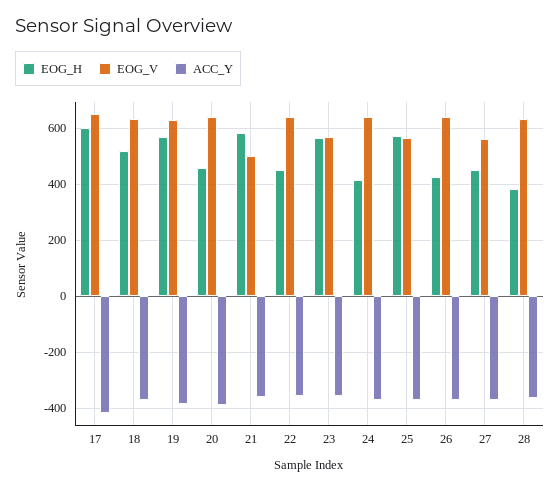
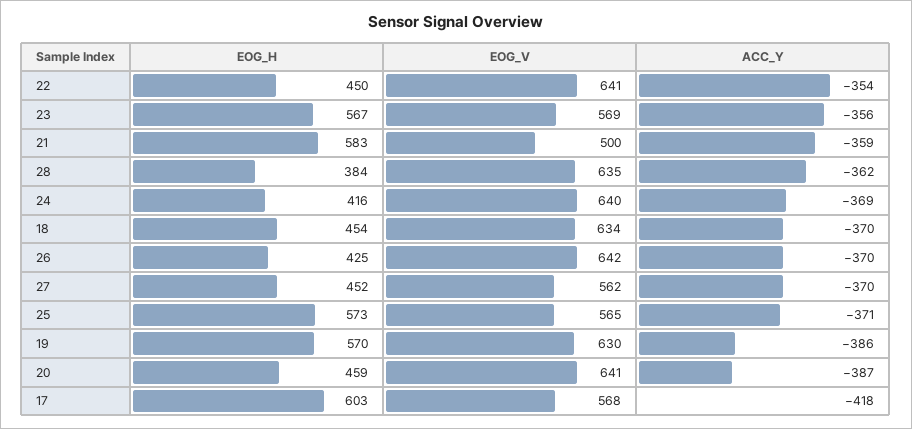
EOG_V, 17: 650 -> 568
EOG_H, 18: 525 -> 454

